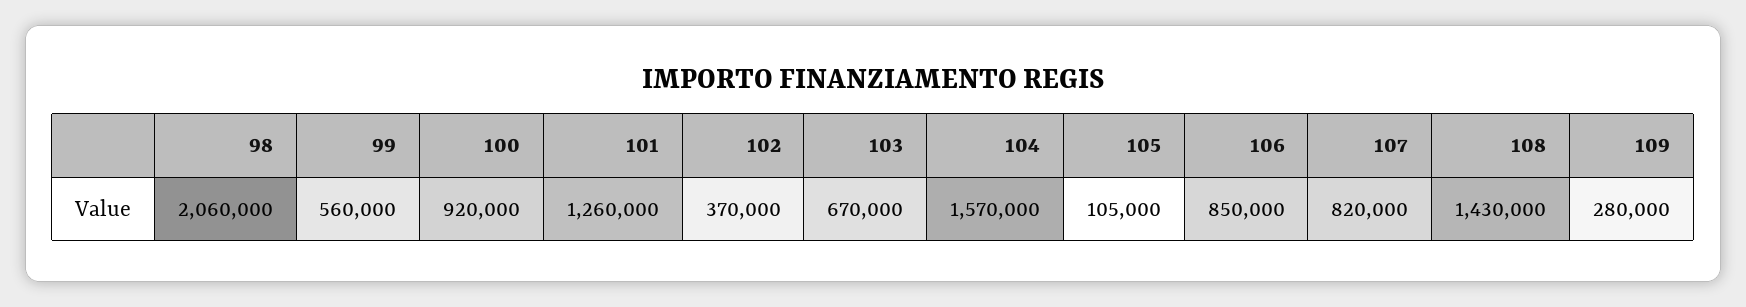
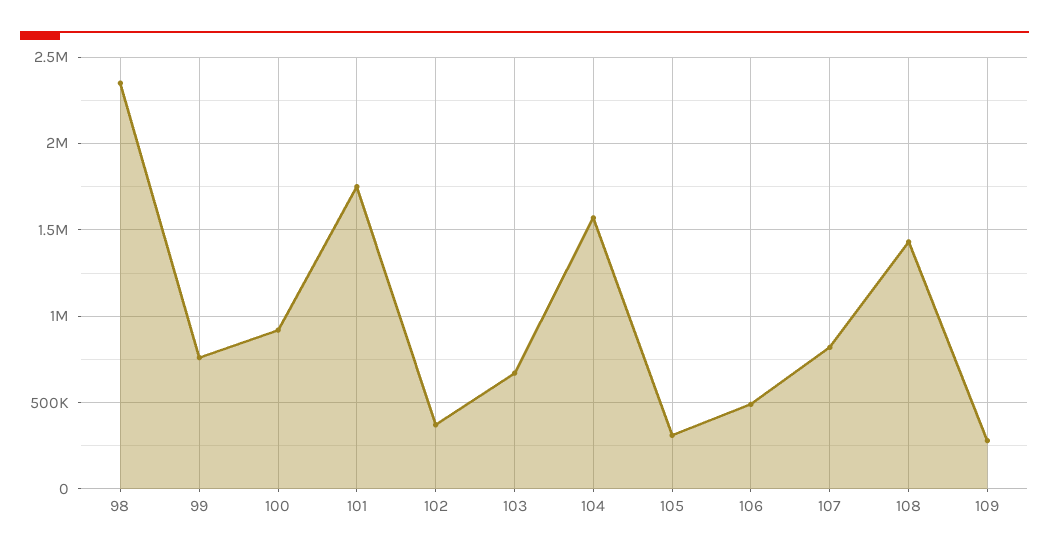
98: 2060000 -> 2350000
99: 560000 -> 750000
101: 1260000 -> 1750000
105: 105000 -> 300000
106: 850000 -> 500000

